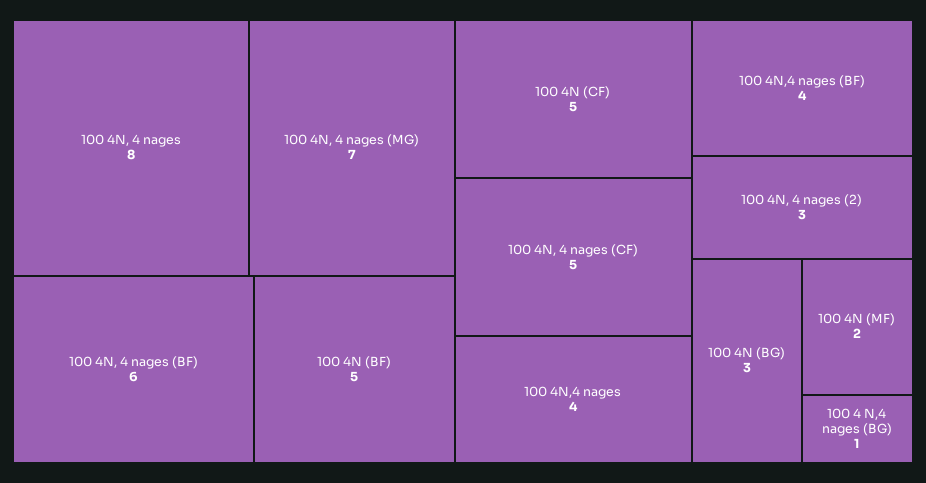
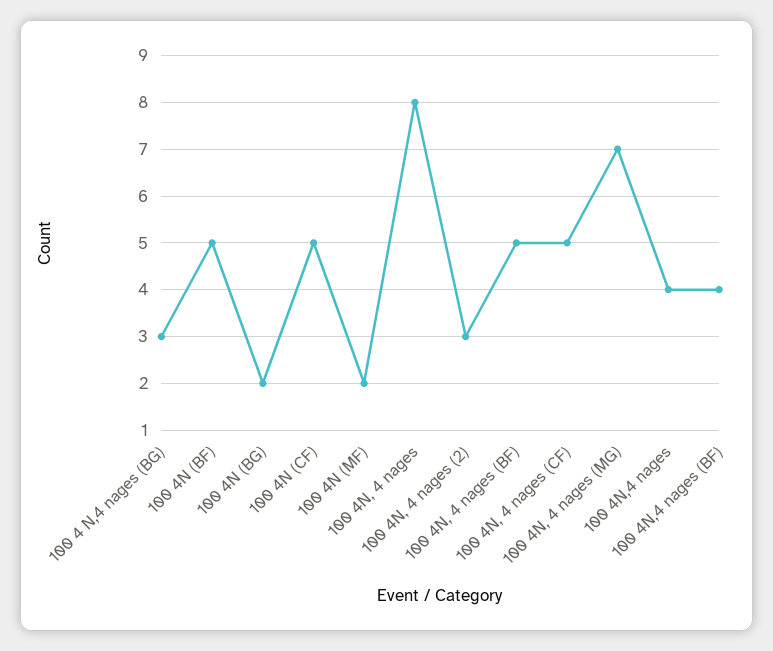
100 4N, 4 nages (BF): 6 -> 5
100 4N (BG): 3 -> 2
100 4 N,4 nages (BG): 1 -> 3

